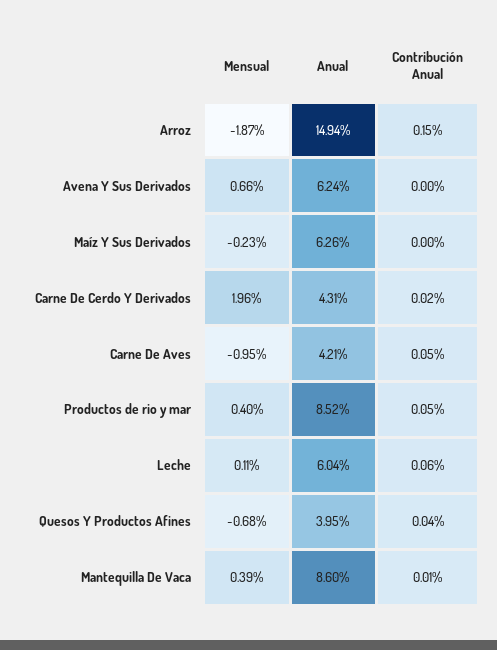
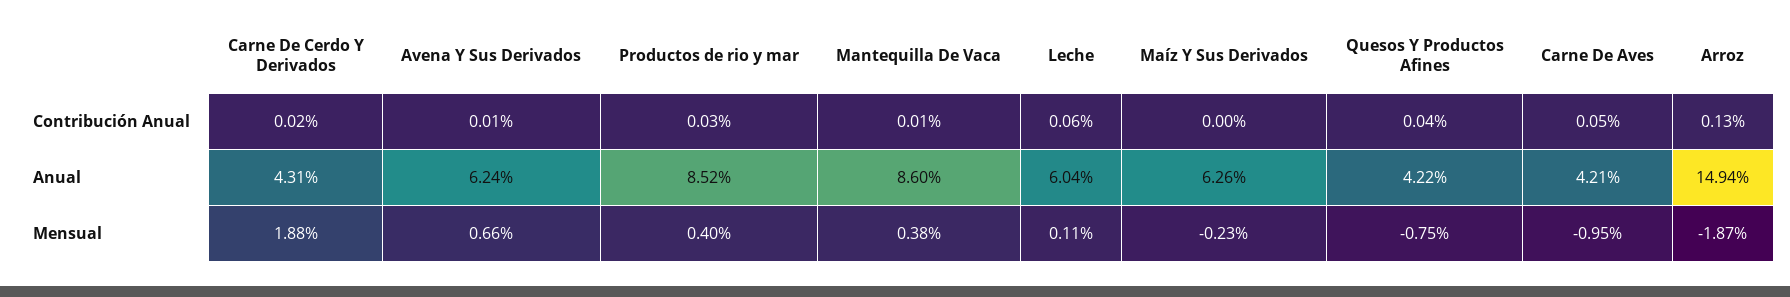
Contribución Anual, Arroz: 0.15 -> 0.13
Contribución Anual, Avena Y Sus Derivados: 0 -> 0.01
Mensual, Carne De Cerdo Y Derivados: 1.96 -> 1.88
Contribución Anual, Productos de rio y mar: 0.05 -> 0.03
Mensual, Quesos Y Productos Afines: -0.68 -> -0.75
Anual, Quesos Y Productos Afines: 3.95 -> 4.22
Mensual, Mantequilla De Vaca: 0.39 -> 0.38

